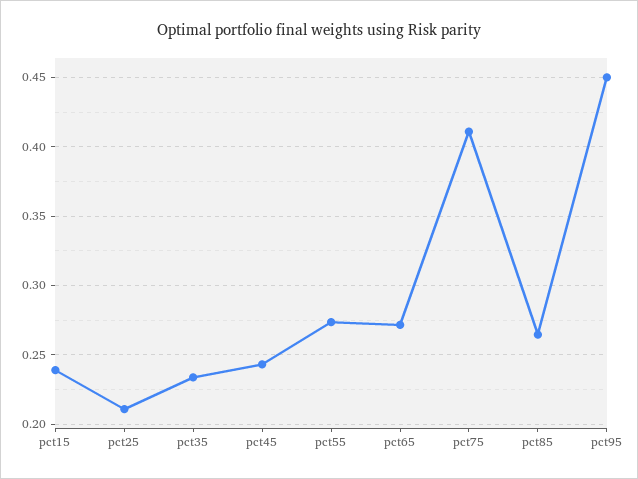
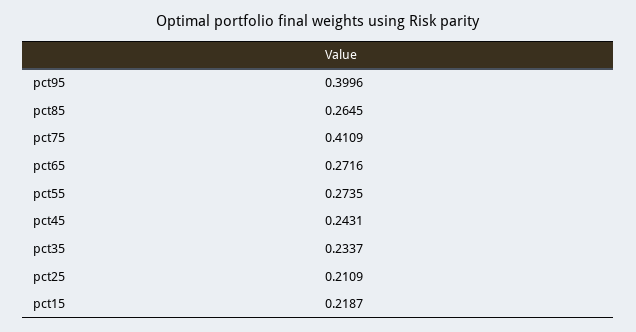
pct15: 0.24 -> 0.2187
pct95: 0.45 -> 0.3996

